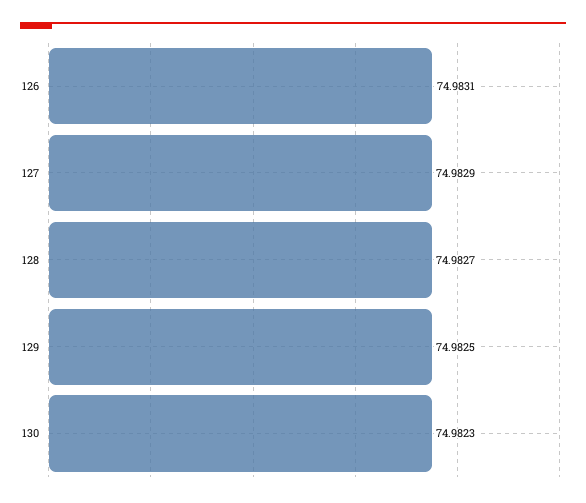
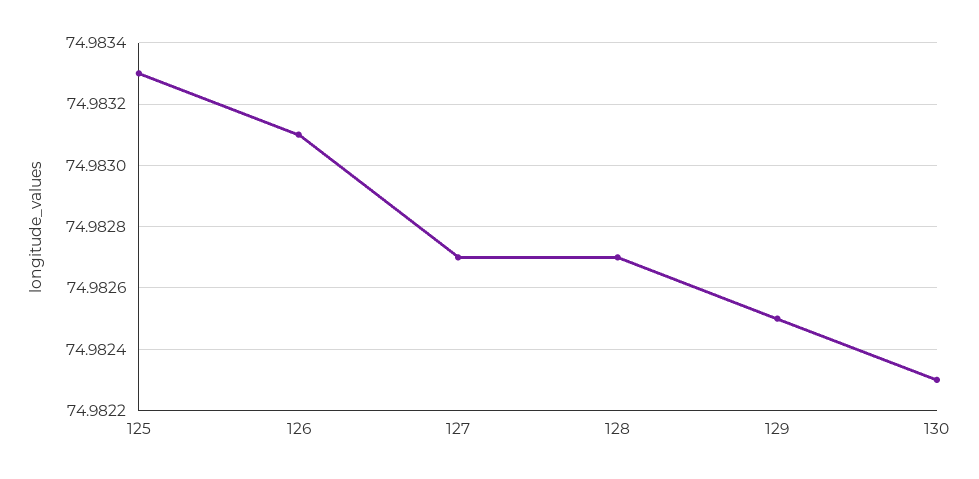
127: 74.9829 -> 74.9827
125: none -> 74.9833

